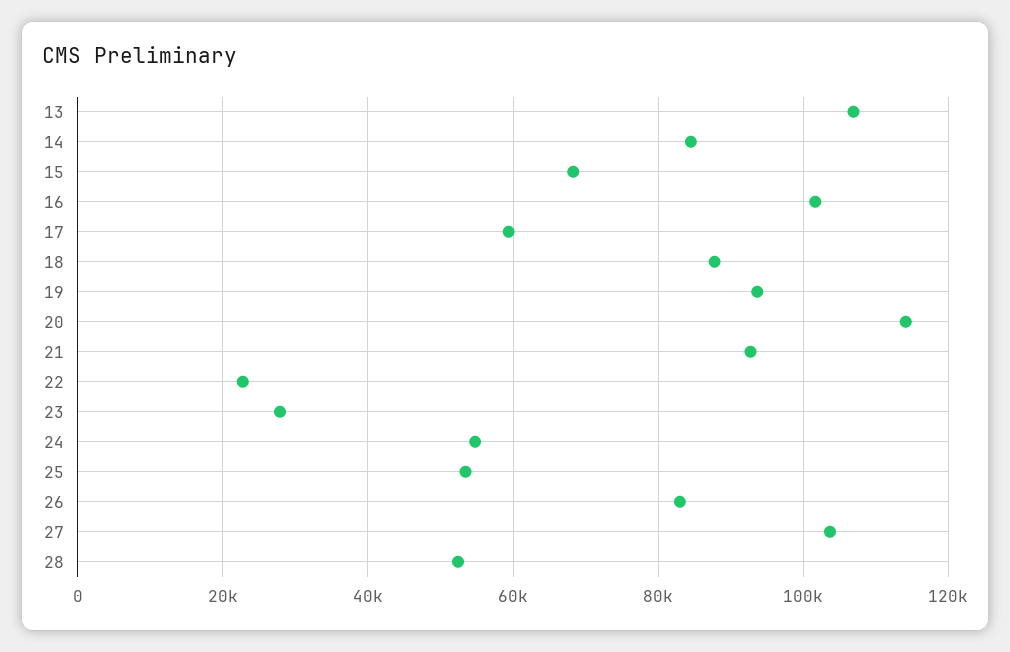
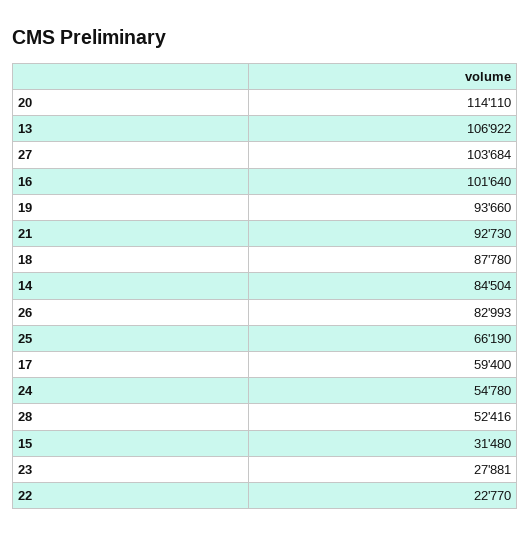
15: 68000 -> 31480
25: 54000 -> 66190

